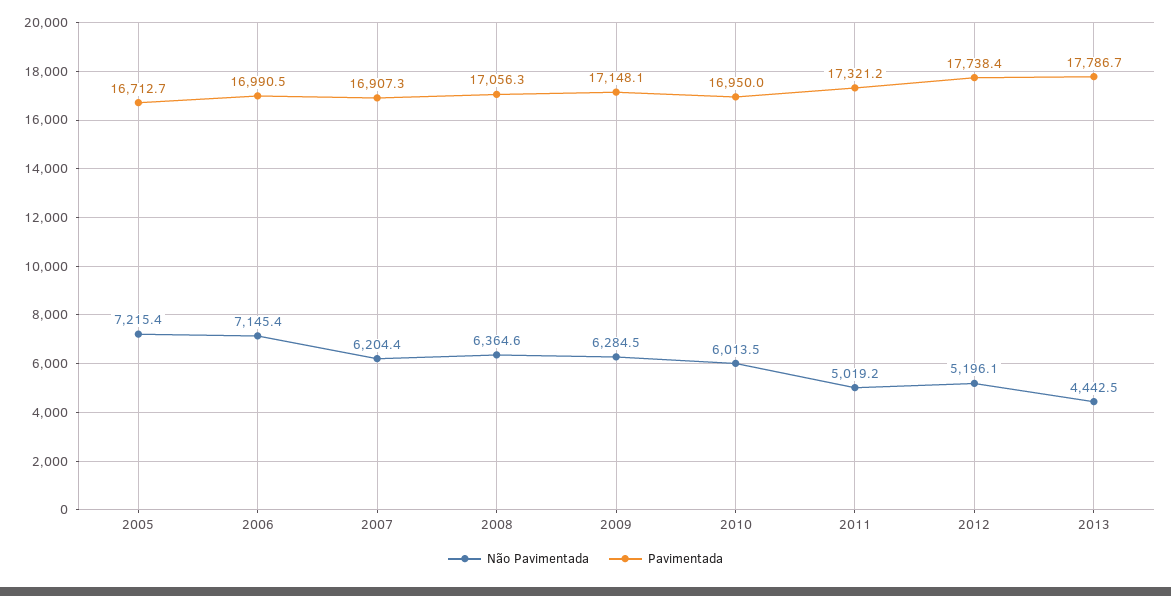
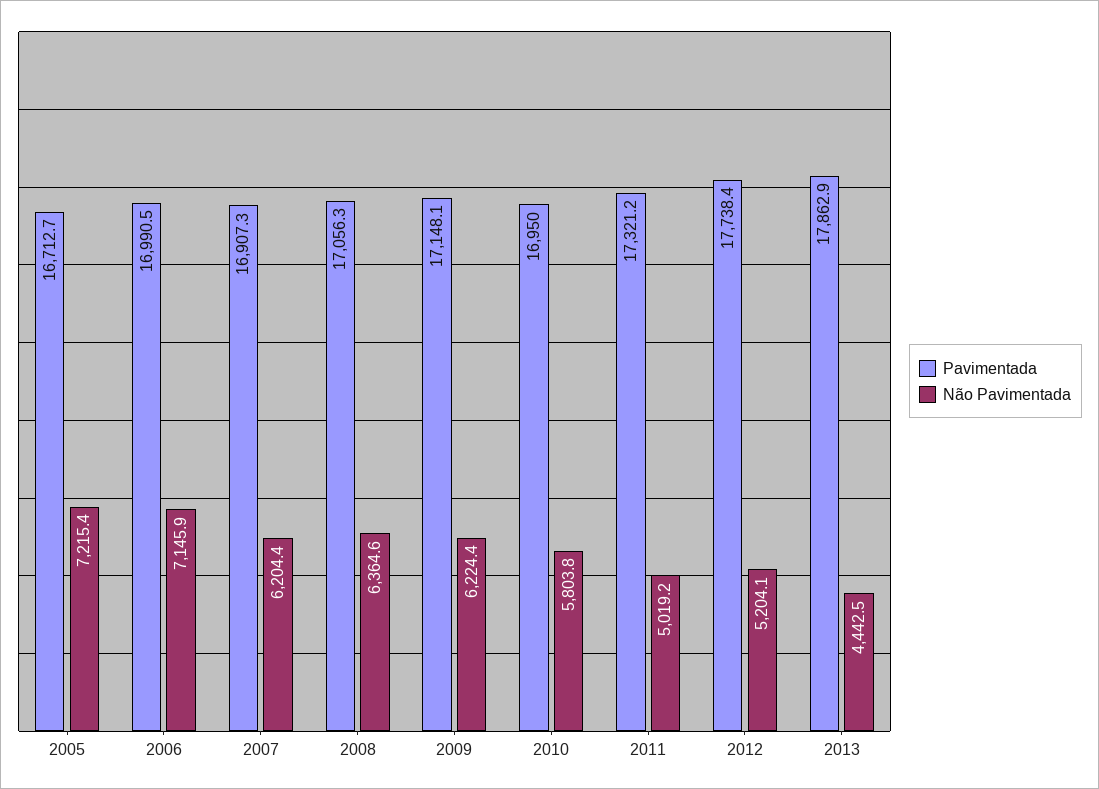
Não Pavimentada, 2006: 7145.4 -> 7145.9
Não Pavimentada, 2009: 6284.5 -> 6224.4
Não Pavimentada, 2010: 6013.5 -> 5803.8
Não Pavimentada, 2012: 5196.1 -> 5204.1
Pavimentada, 2013: 17786.7 -> 17862.9

